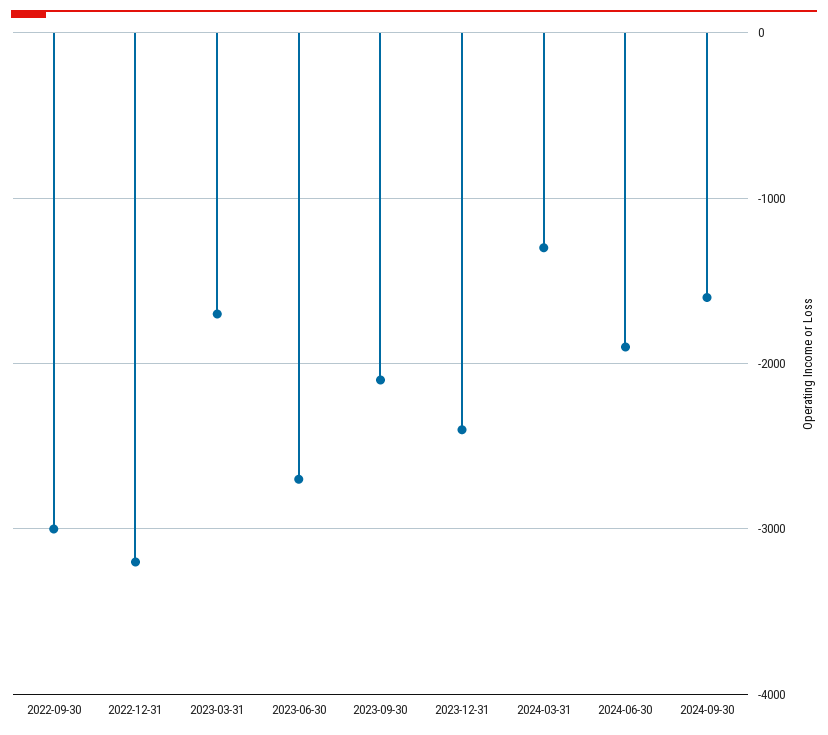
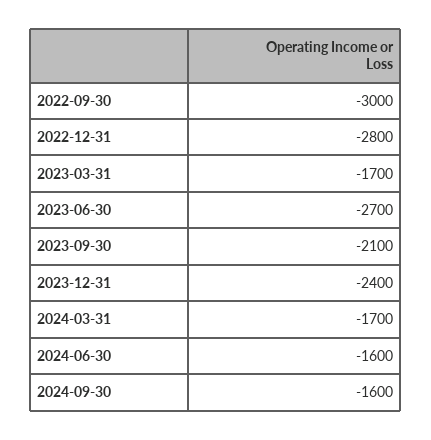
2022-12-31: -3200 -> -2800
2024-03-31: -1300 -> -1700
2024-06-30: -1900 -> -1600

